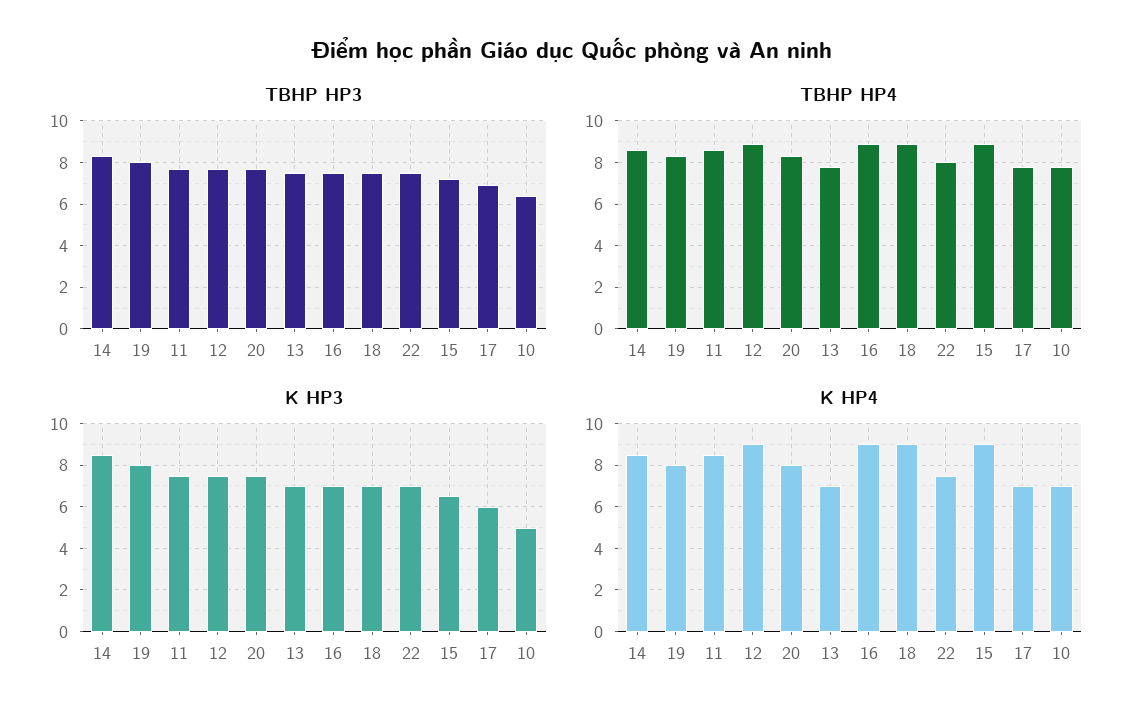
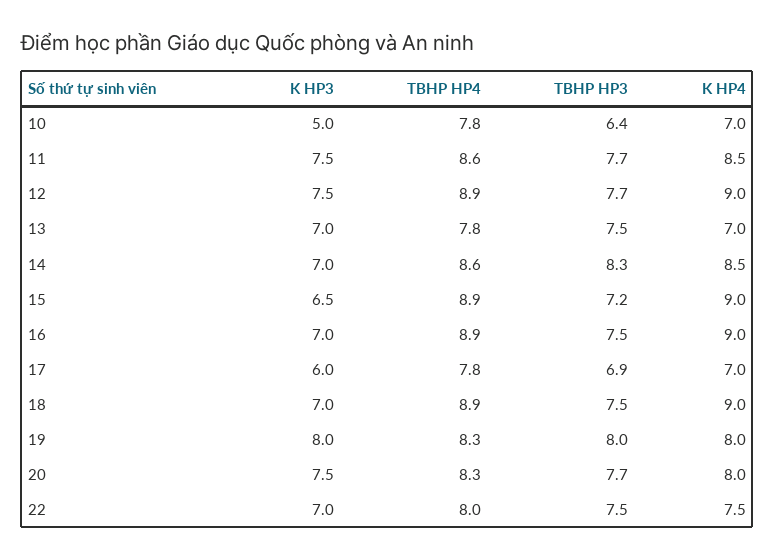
K HP3, 14: 8.5 -> 7

